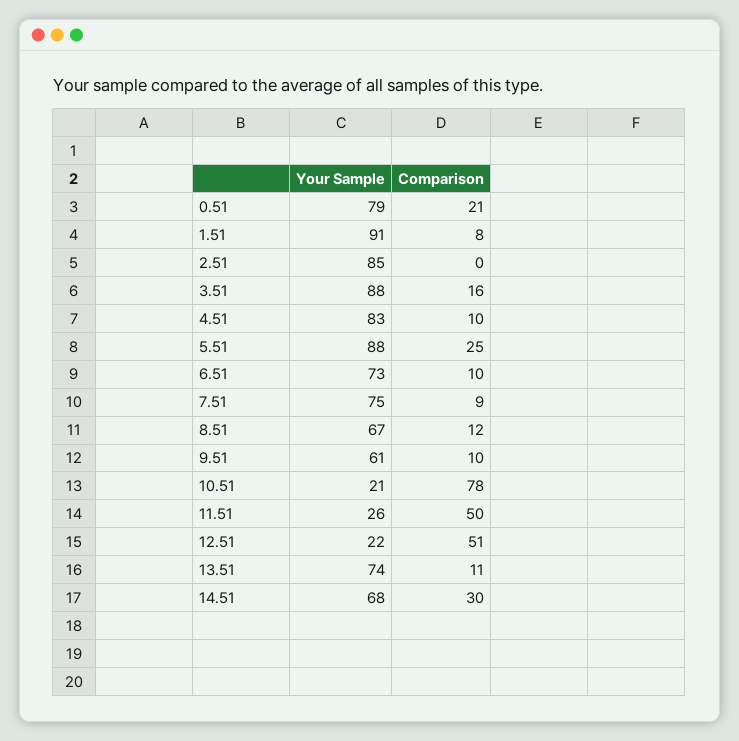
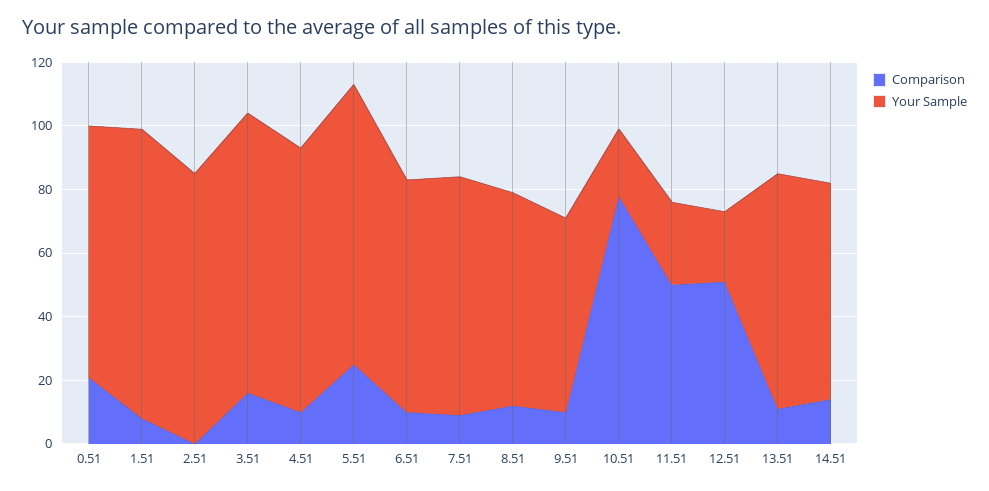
Comparison, 14.51: 30 -> 15

